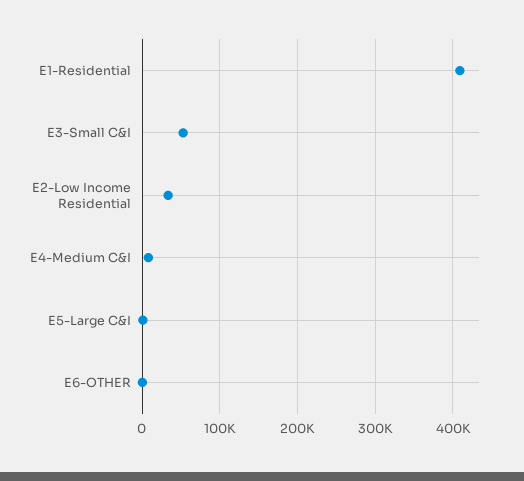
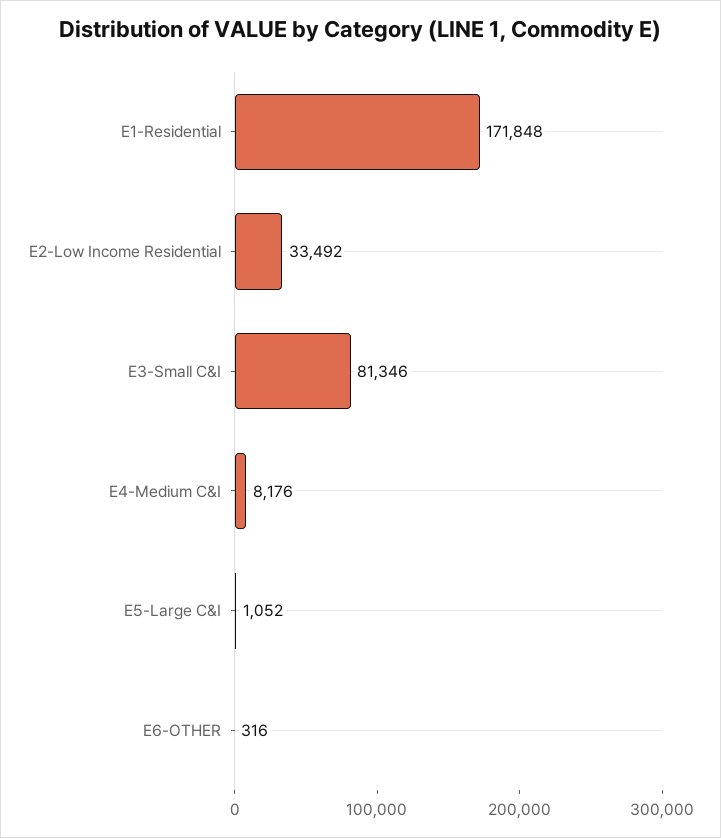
E1-Residential: 410000 -> 171848
E3-Small C&I: 50000 -> 81346

